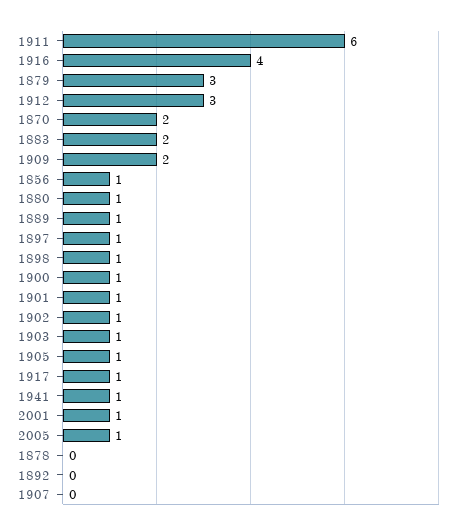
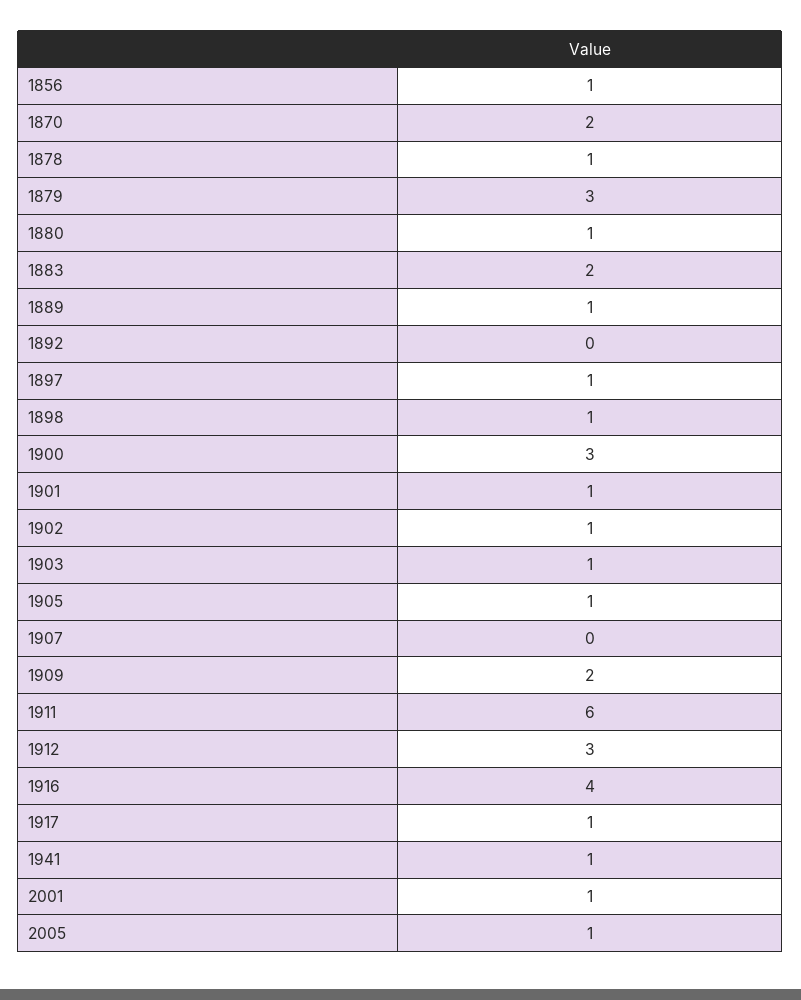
1900: 1 -> 3
1878: 0 -> 1

